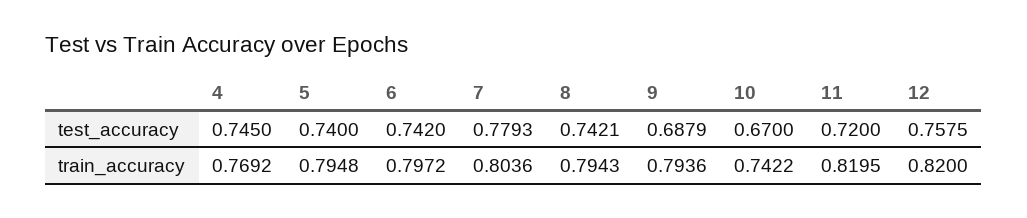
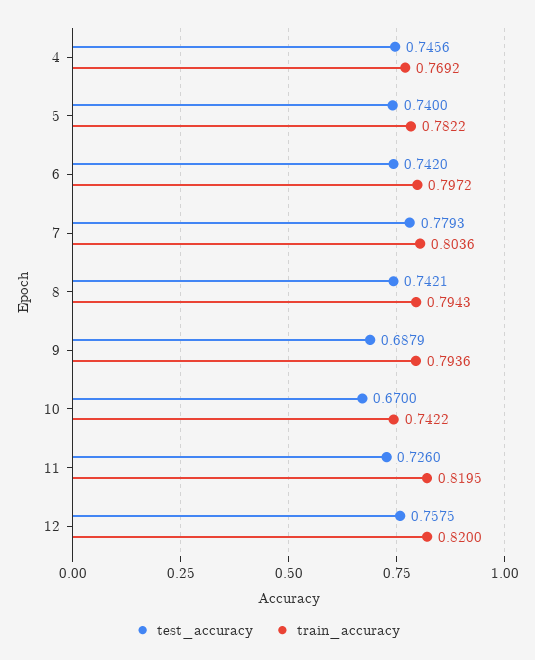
test_accuracy, 4: 0.745 -> 0.7456
test_accuracy, 11: 0.72 -> 0.726
train_accuracy, 5: 0.7948 -> 0.7822

